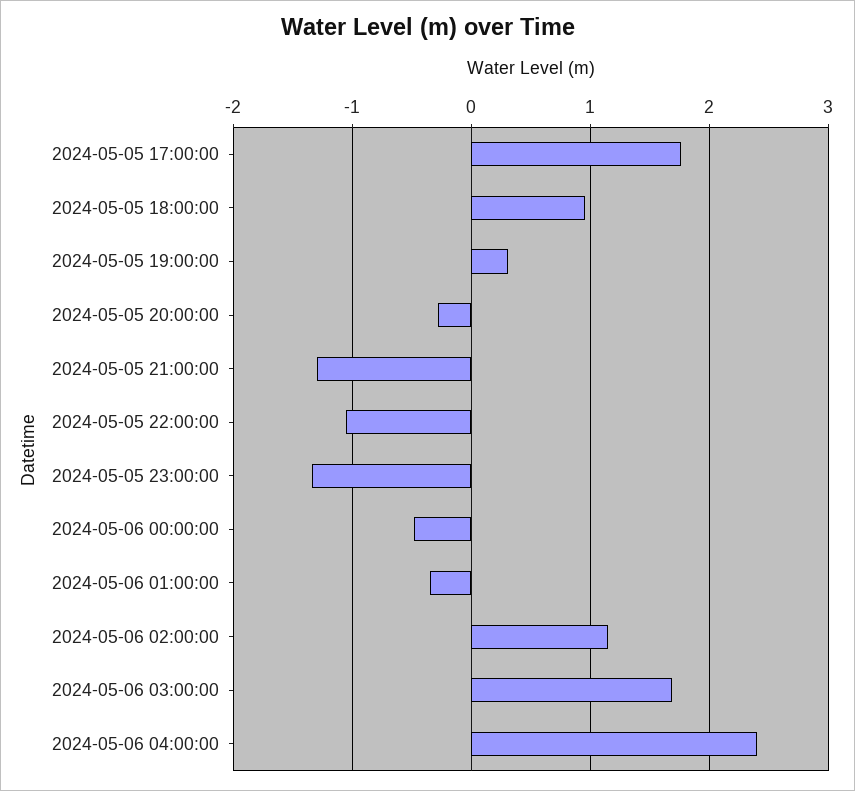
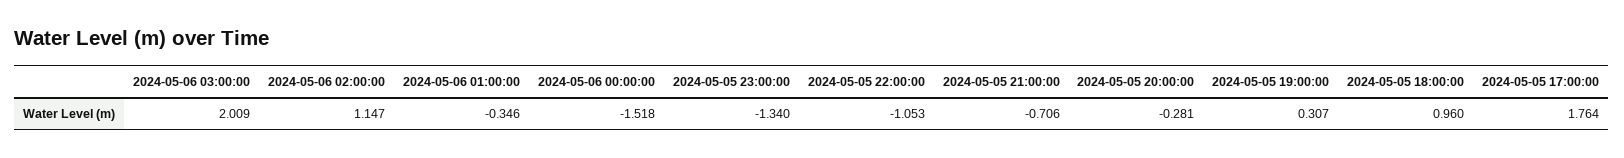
2024-05-05 21:00:00: -1.3 -> -0.706
2024-05-06 00:00:00: -0.5 -> -1.518
2024-05-06 03:00:00: 1.7 -> 2.009
2024-05-06 04:00:00: 2.4 -> none

